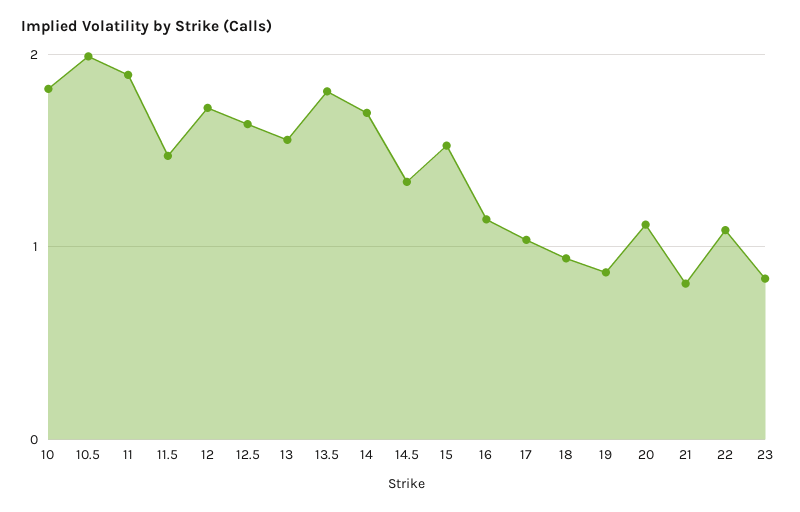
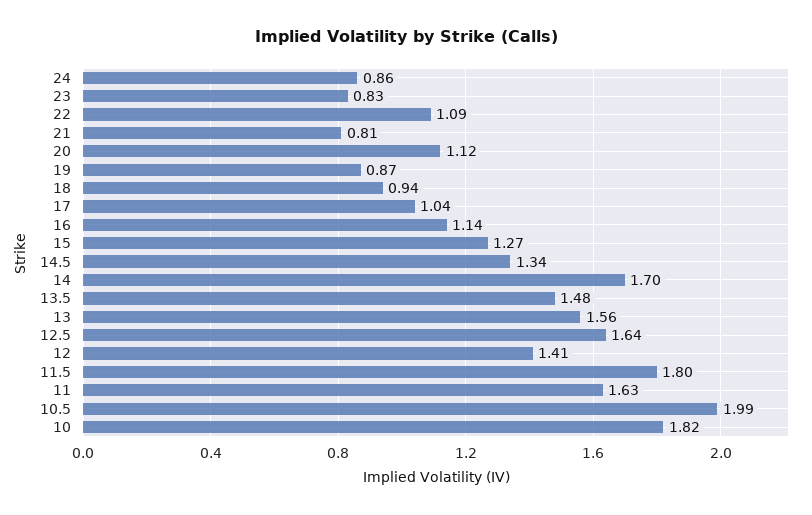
11: 1.9 -> 1.63
11.5: 1.5 -> 1.8
12: 1.7 -> 1.41
13.5: 1.8 -> 1.48
15: 1.5 -> 1.27
24: none -> 0.86

